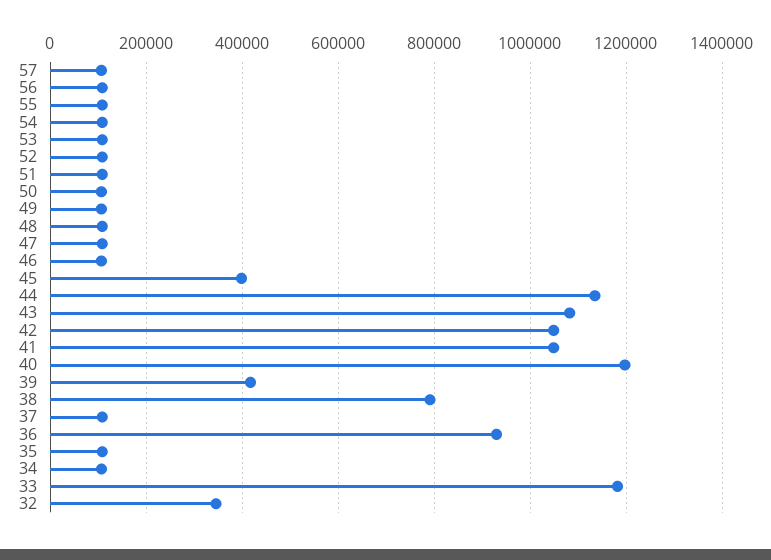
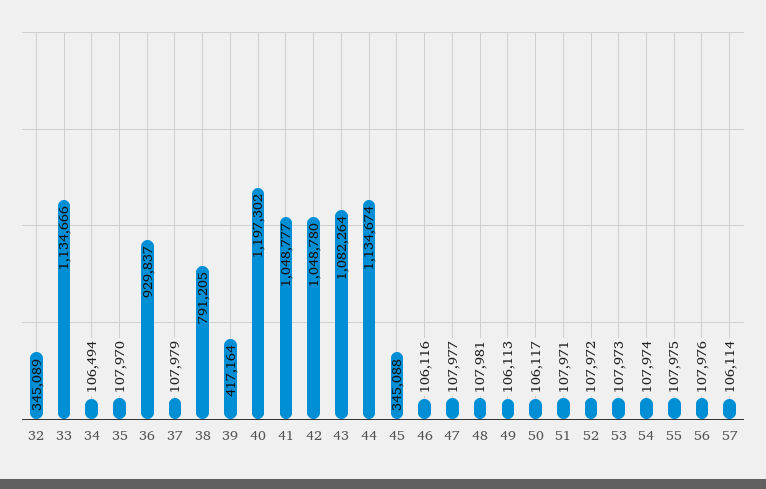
45: 400000 -> 345088
33: 1180000 -> 1134666

